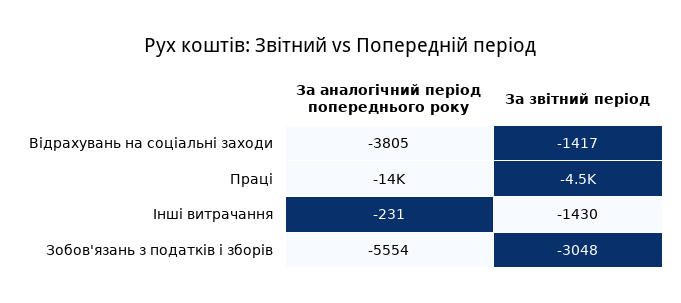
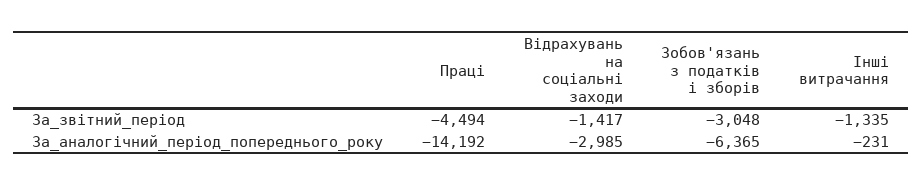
За аналогічний період попереднього року, Відрахувань на соціальні заходи: -3805 -> -2985
За звітний період, Інші витрачання: -1430 -> -1335
За аналогічний період попереднього року, Зобов'язань з податків і зборів: -5554 -> -6365

